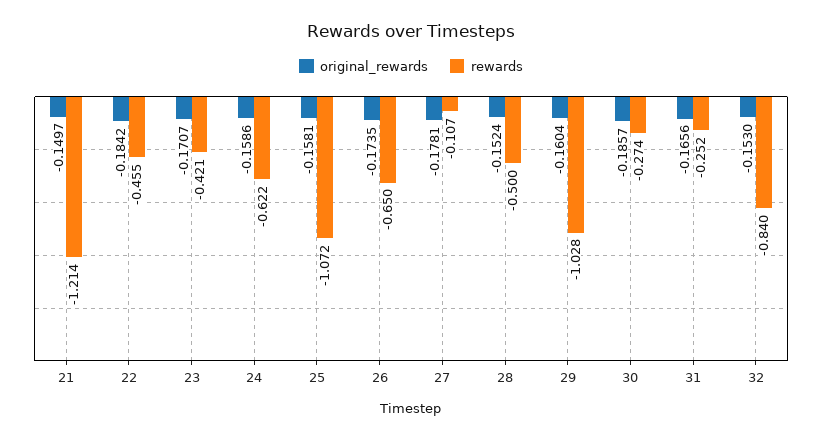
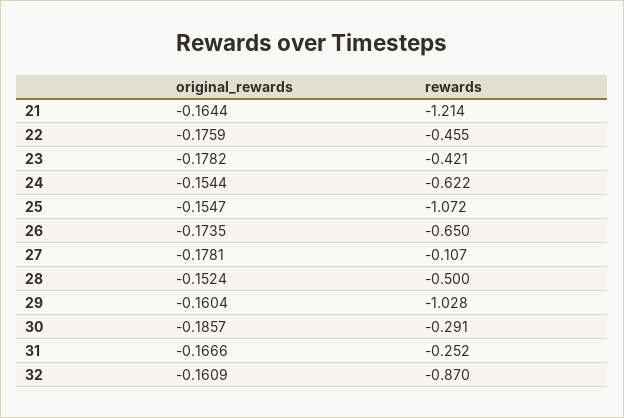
original_rewards, 21: -0.1497 -> -0.1644
original_rewards, 22: -0.1842 -> -0.1759
original_rewards, 23: -0.1707 -> -0.1782
original_rewards, 24: -0.1586 -> -0.1544
original_rewards, 25: -0.1581 -> -0.1547
rewards, 30: -0.274 -> -0.291
original_rewards, 31: -0.1656 -> -0.1666
original_rewards, 32: -0.153 -> -0.1609
rewards, 32: -0.84 -> -0.87

